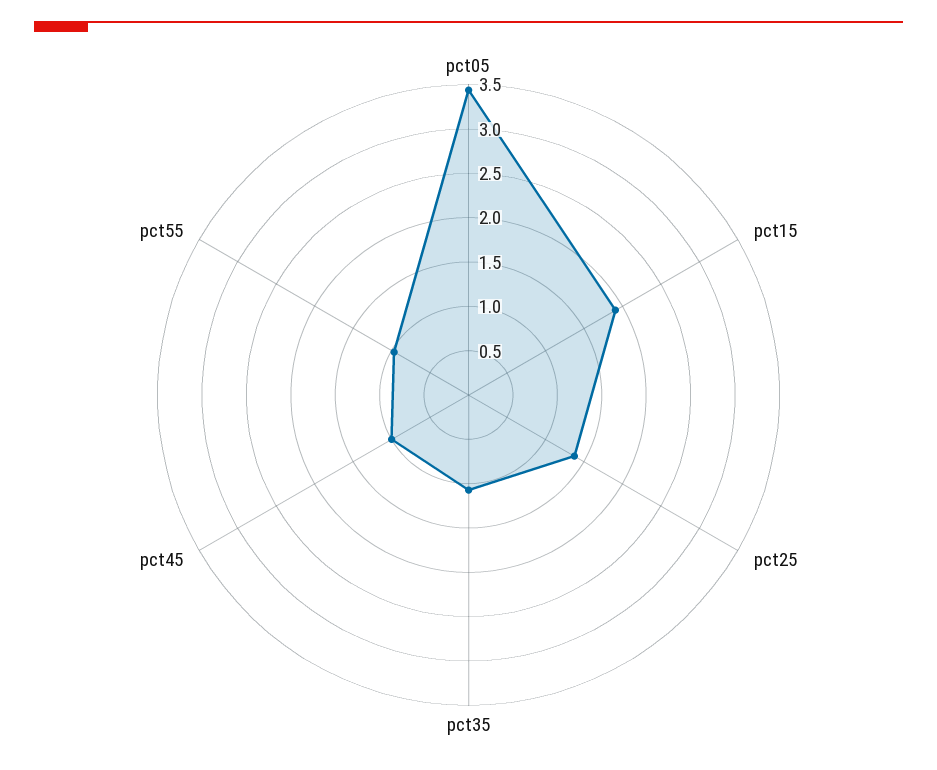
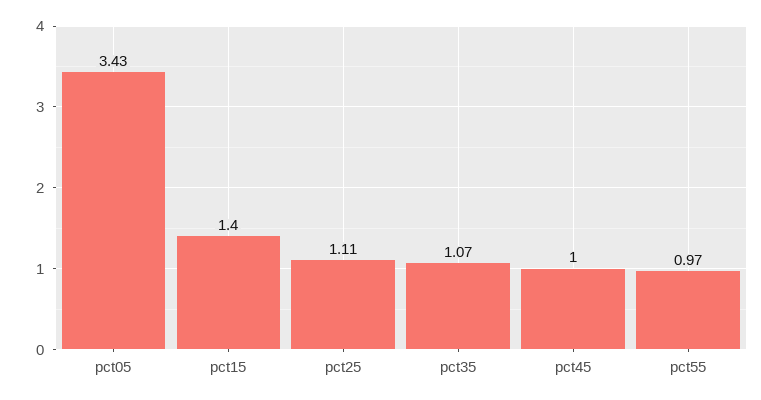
pct15: 1.9 -> 1.4
pct25: 1.4 -> 1.11

